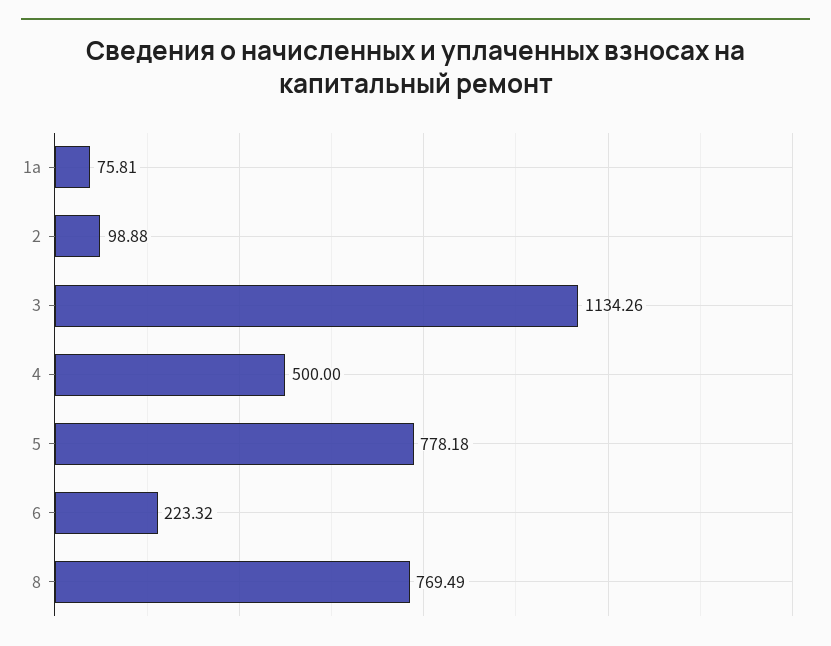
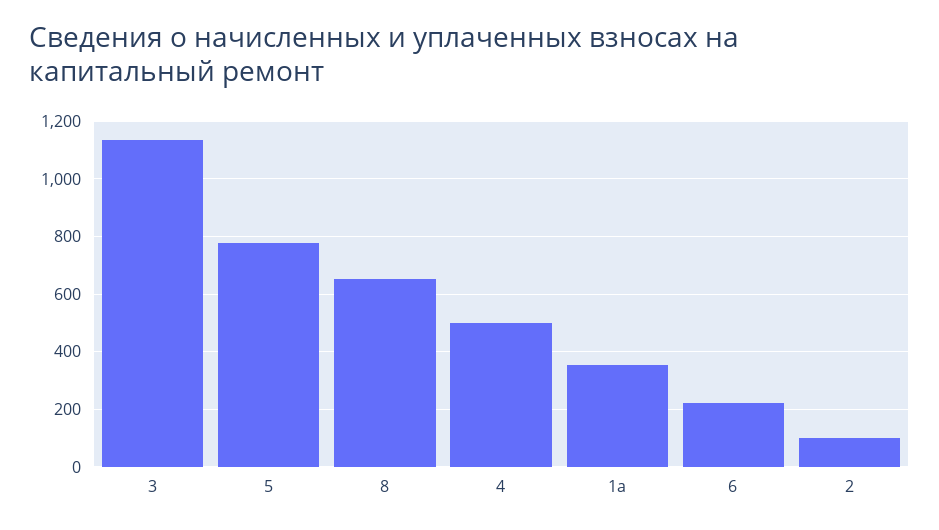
1а: 75.81 -> 350
8: 769.49 -> 650

